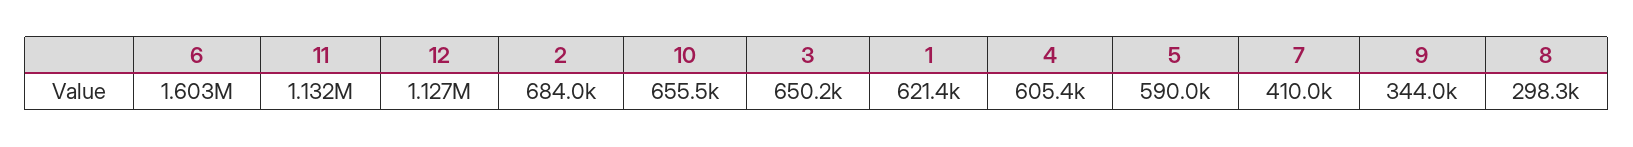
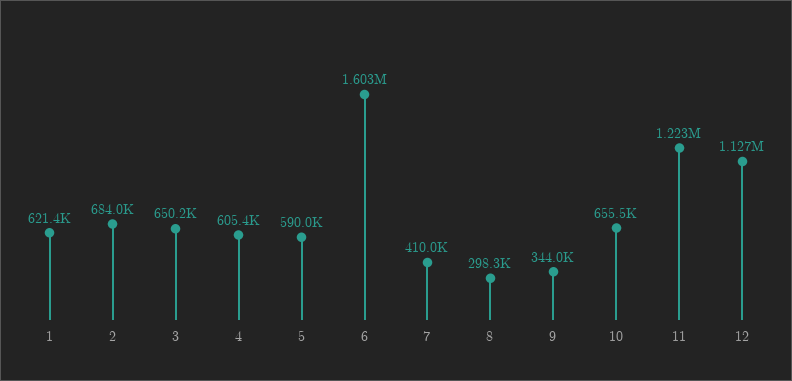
11: 1132000 -> 1223000

